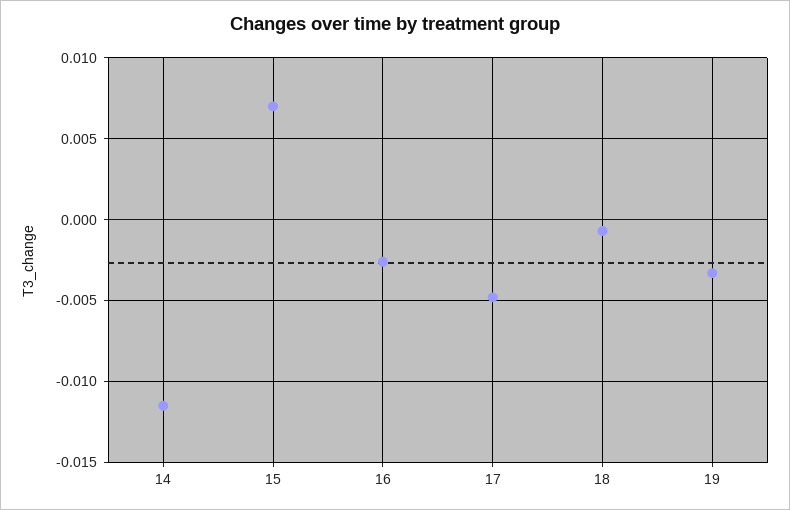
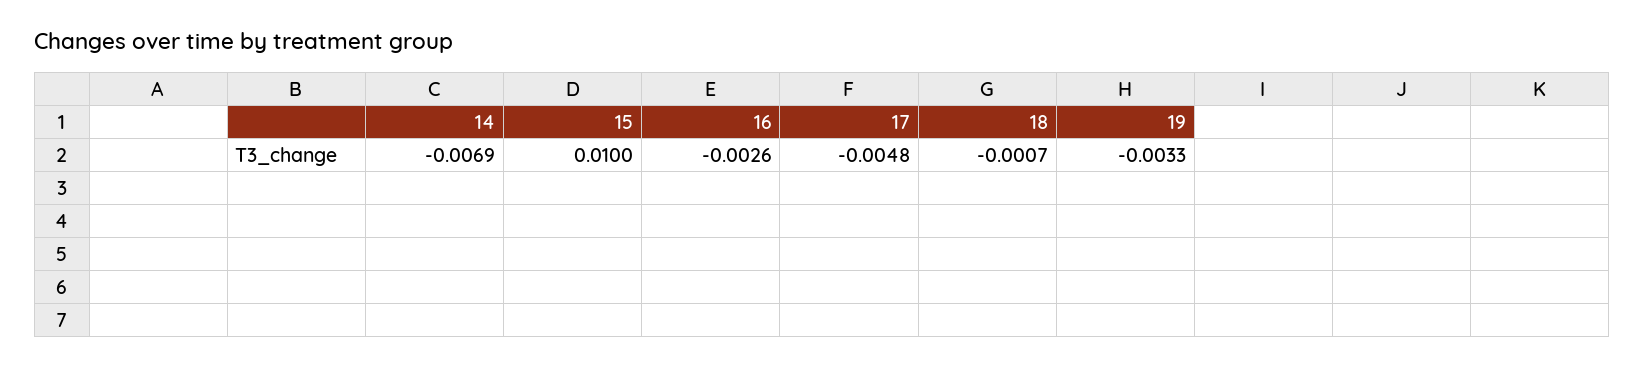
14: -0.0115 -> -0.0069
15: 0.007 -> 0.01

